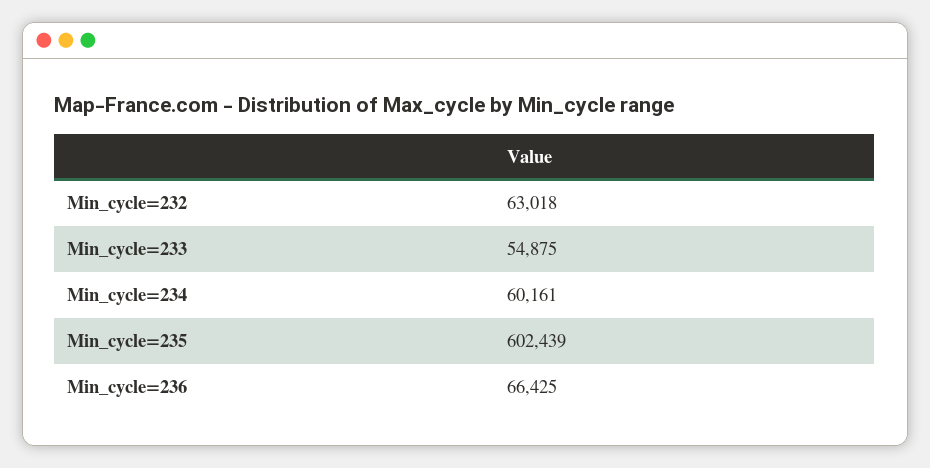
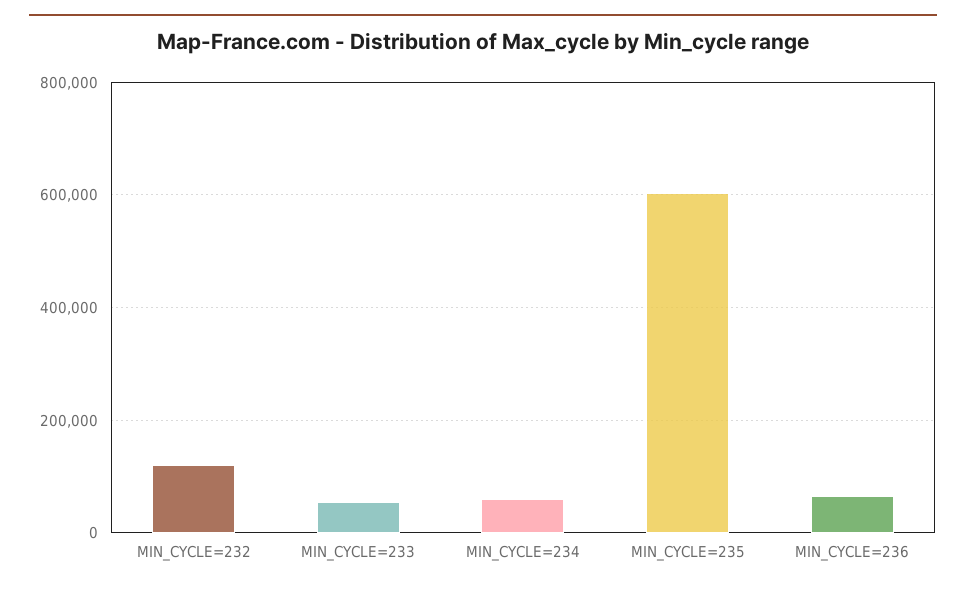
Min_cycle=232: 63018 -> 120000

